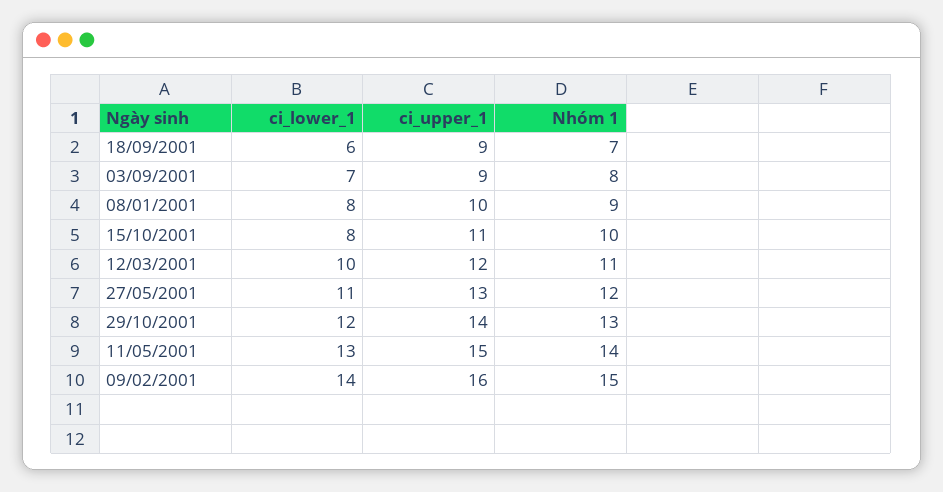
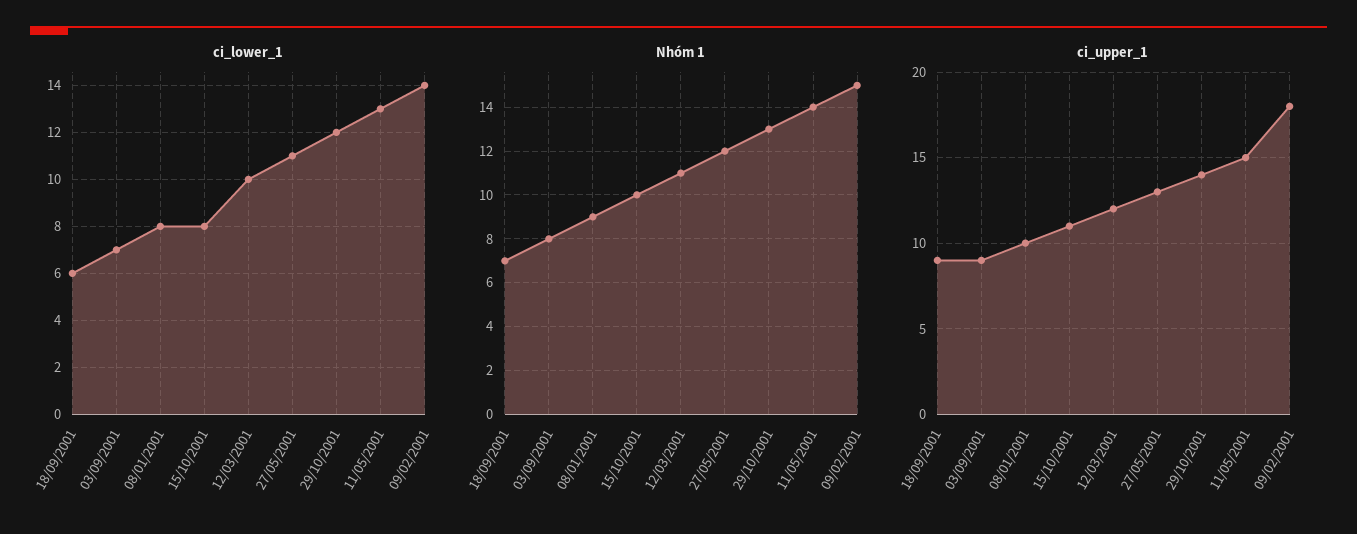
ci_upper_1, 09/02/2001: 16 -> 18

